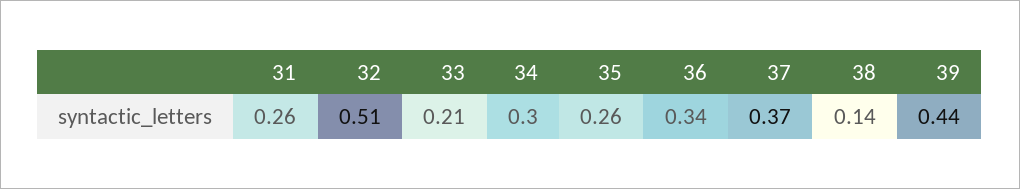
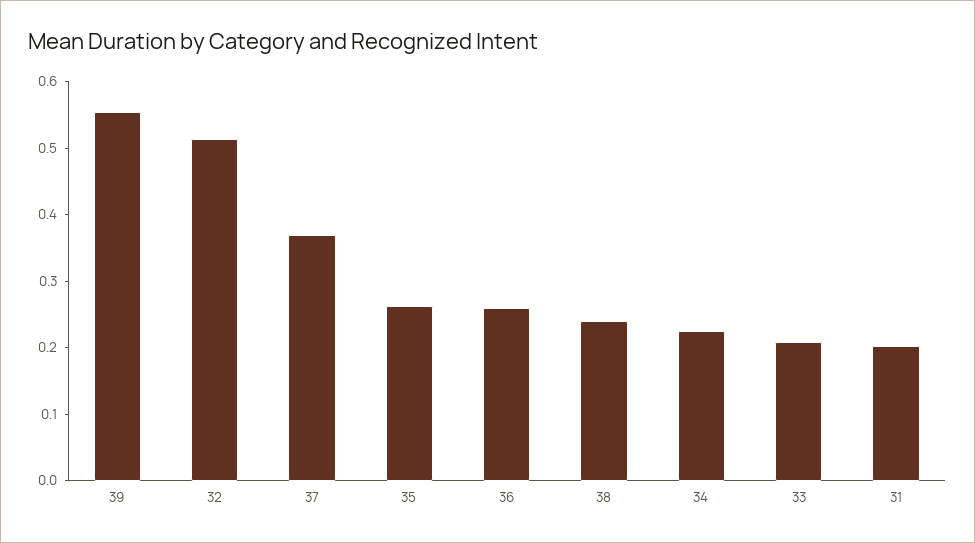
31: 0.26 -> 0.2
34: 0.3 -> 0.22
36: 0.34 -> 0.26
38: 0.14 -> 0.24
39: 0.44 -> 0.56

